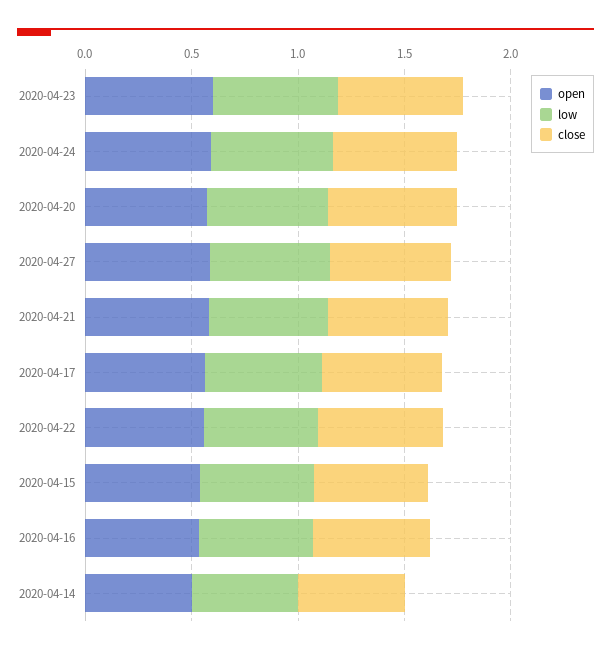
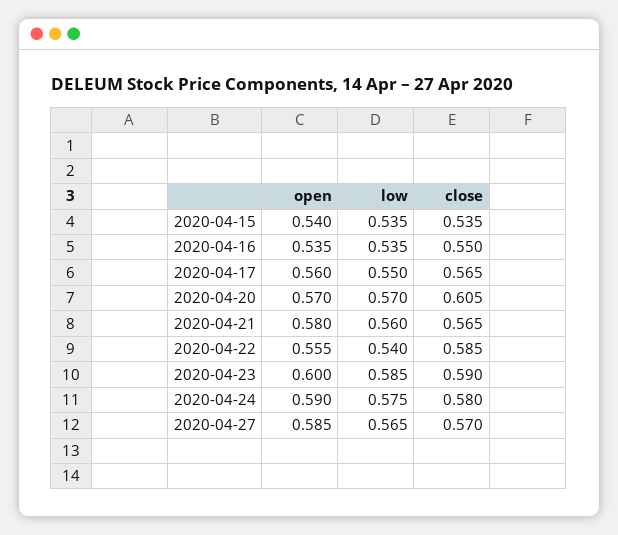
open, 2020-04-14: 0.5 -> none
low, 2020-04-14: 0.5 -> none
close, 2020-04-14: 0.5 -> none

